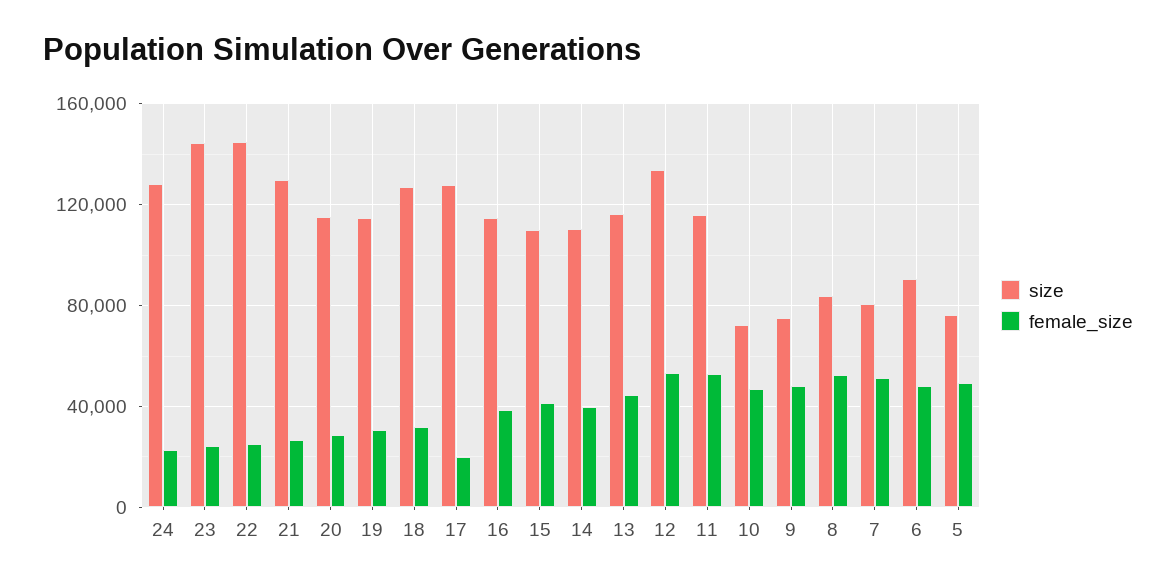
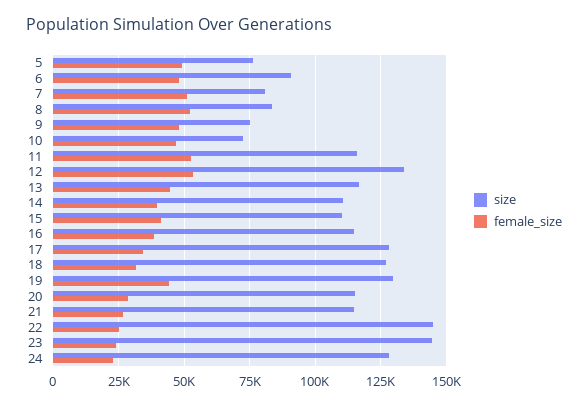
size, 21: 130000 -> 115000
size, 19: 115000 -> 130000
female_size, 19: 30000 -> 45000
female_size, 17: 20000 -> 35000

